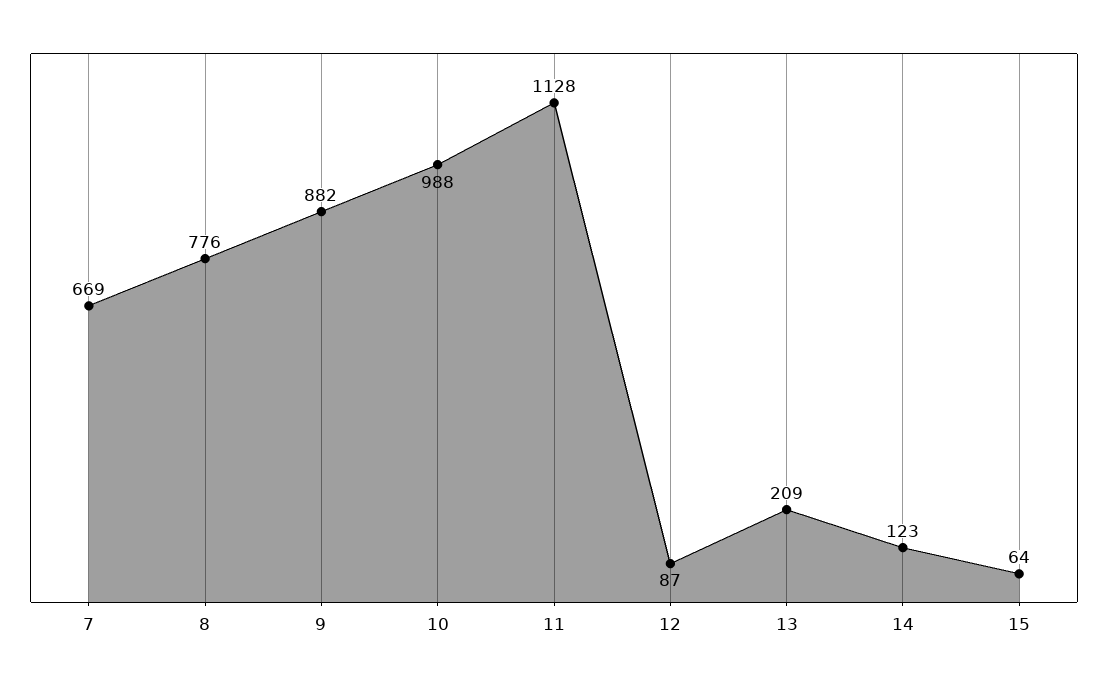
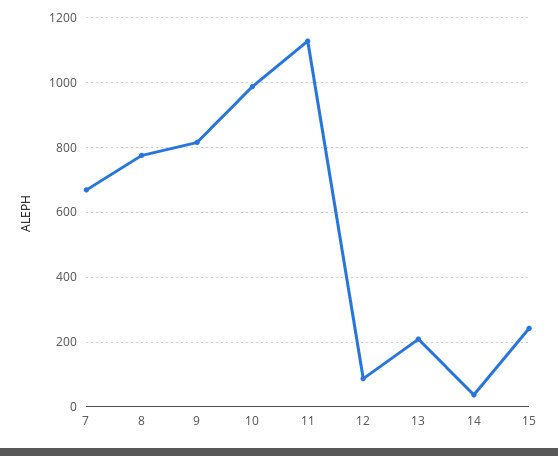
9: 882 -> 820
14: 123 -> 40
15: 64 -> 240

